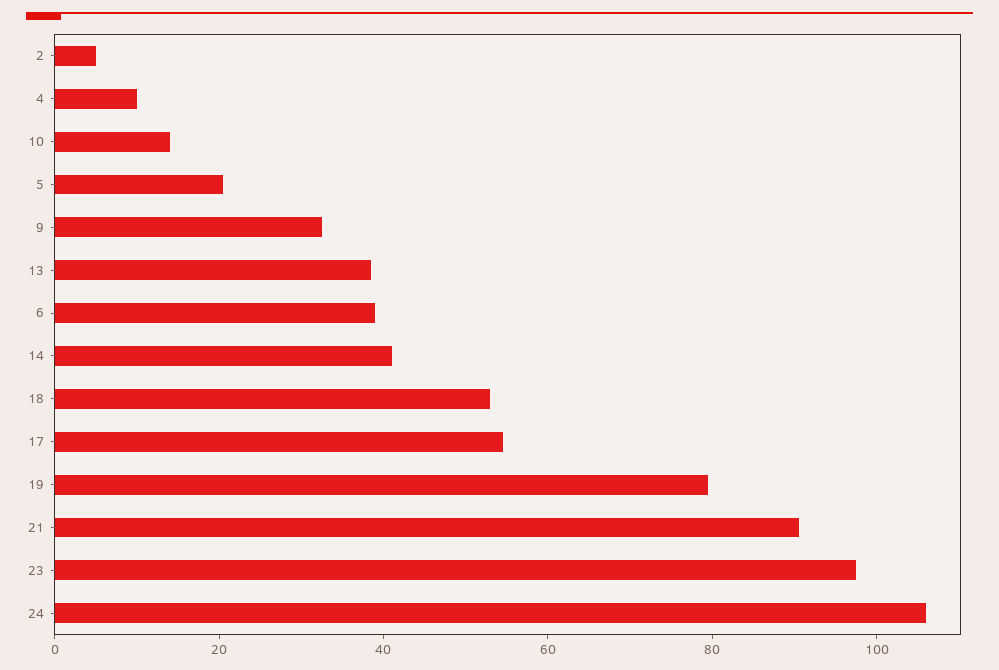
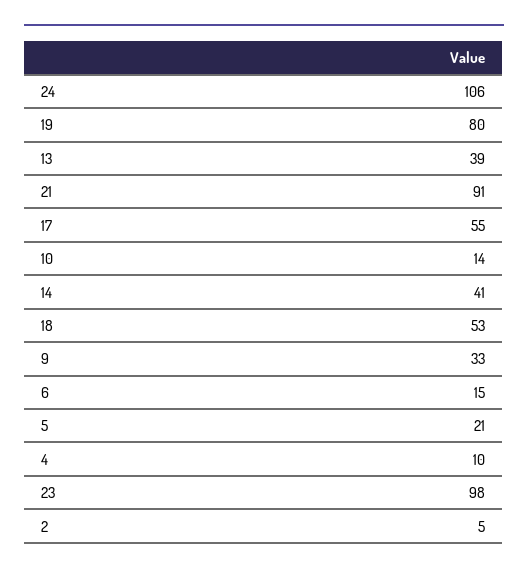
6: 40 -> 15

